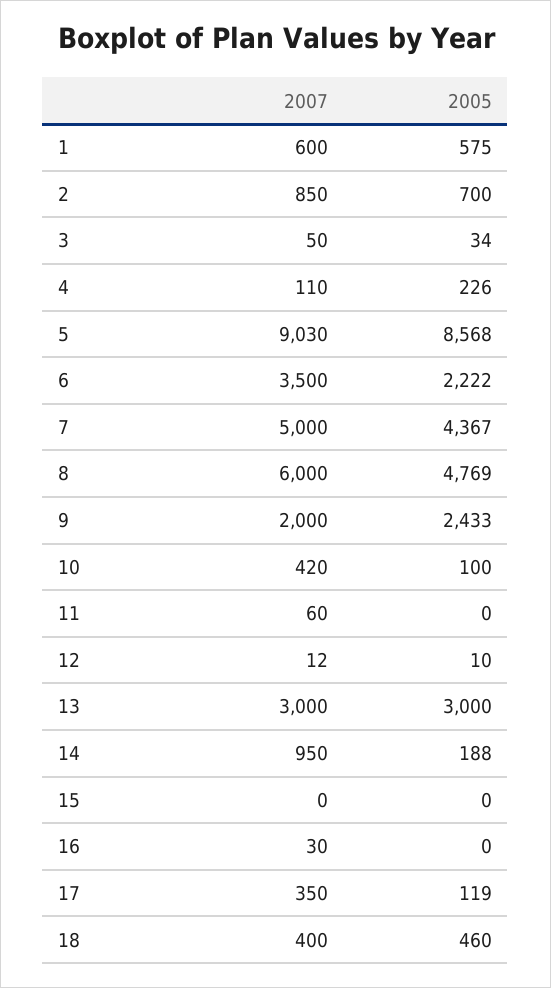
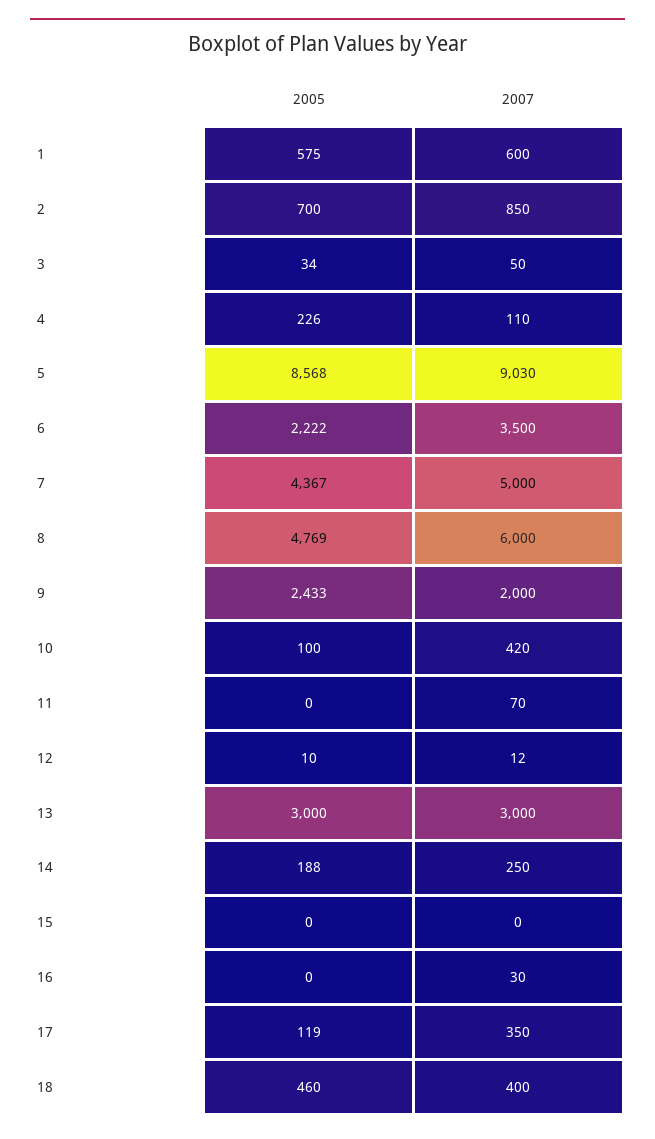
2007, 11: 60 -> 70
2007, 14: 950 -> 250

